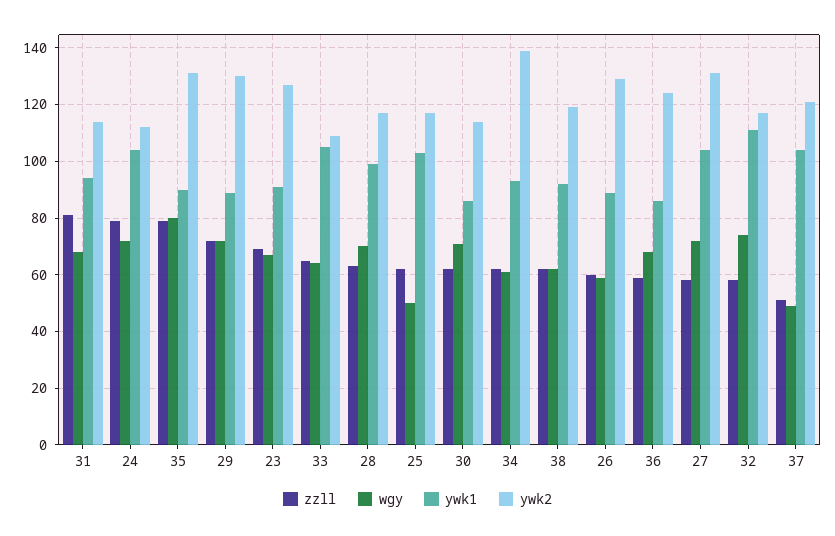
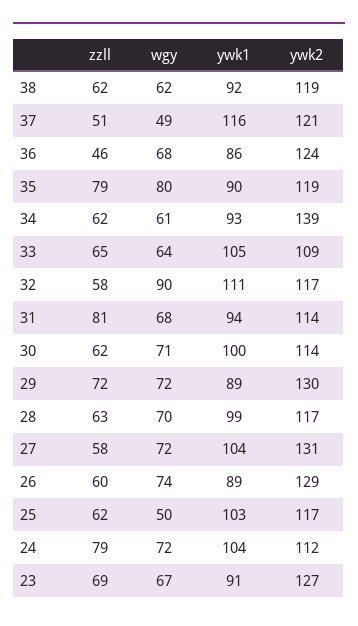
ywk2, 35: 130 -> 119
ywk1, 30: 85 -> 100
wgy, 26: 60 -> 74
zzll, 36: 60 -> 46
wgy, 32: 75 -> 90
ywk1, 37: 105 -> 116

